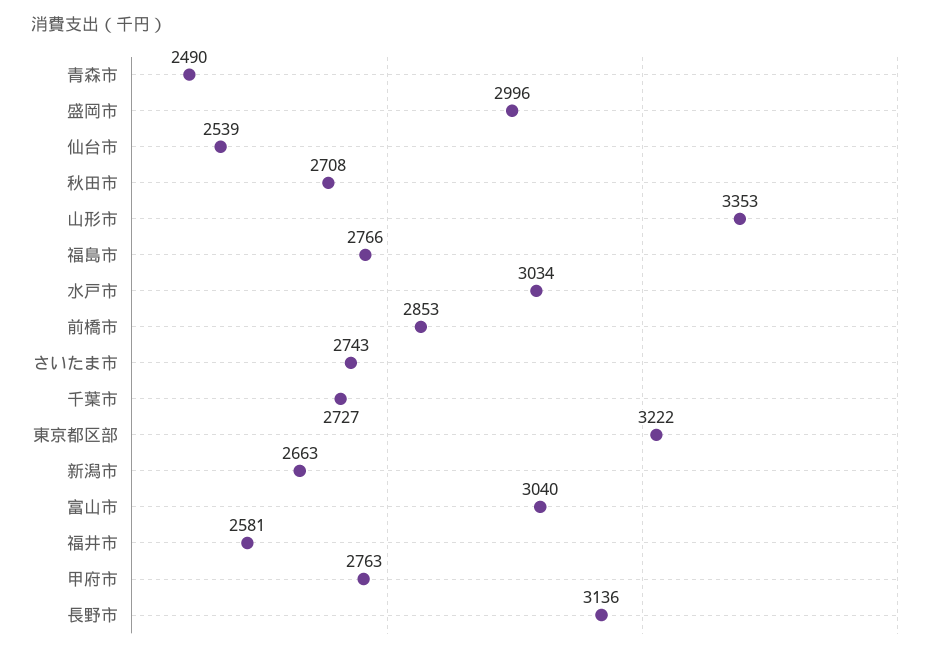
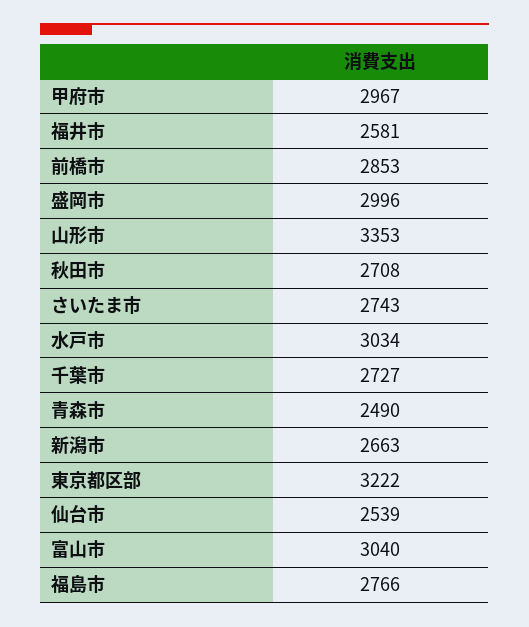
甲府市: 2763 -> 2967
長野市: 3136 -> none

